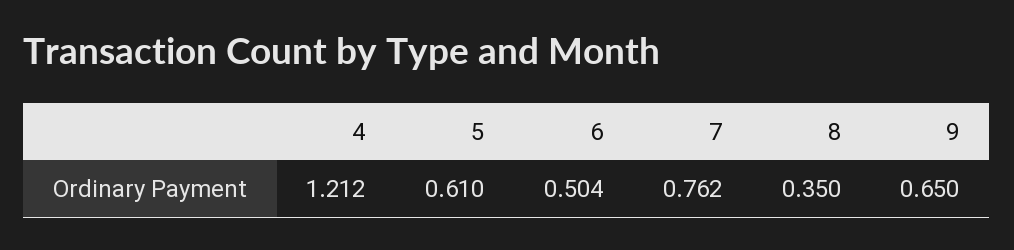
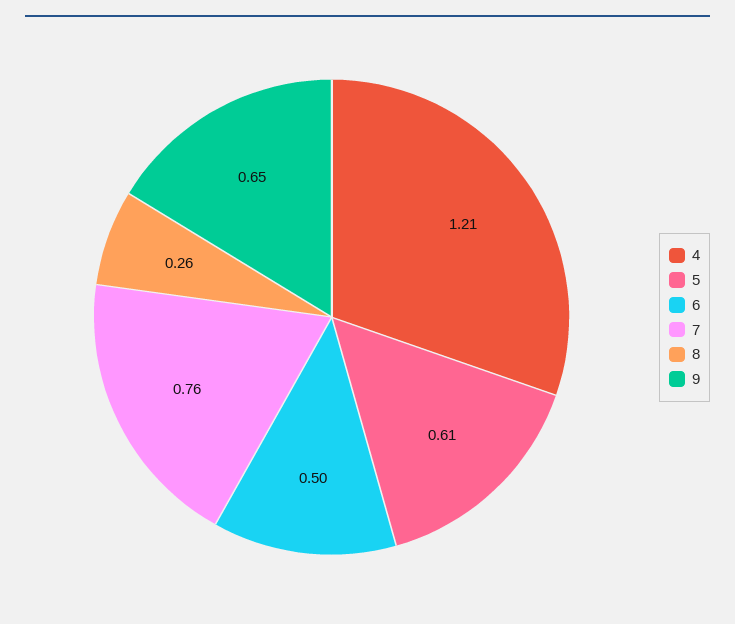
8: 0.35 -> 0.26

